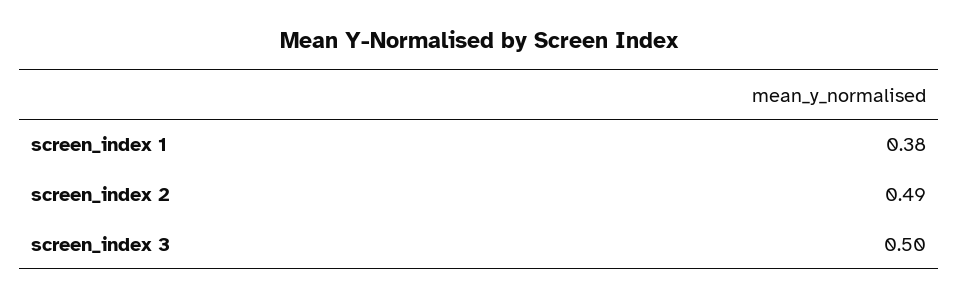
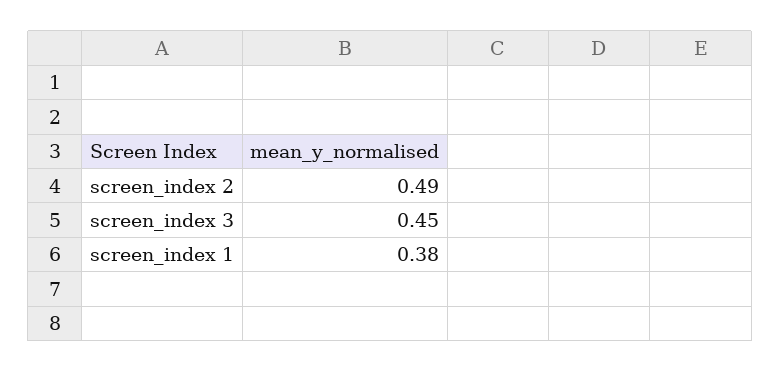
screen_index 3: 0.5 -> 0.45

